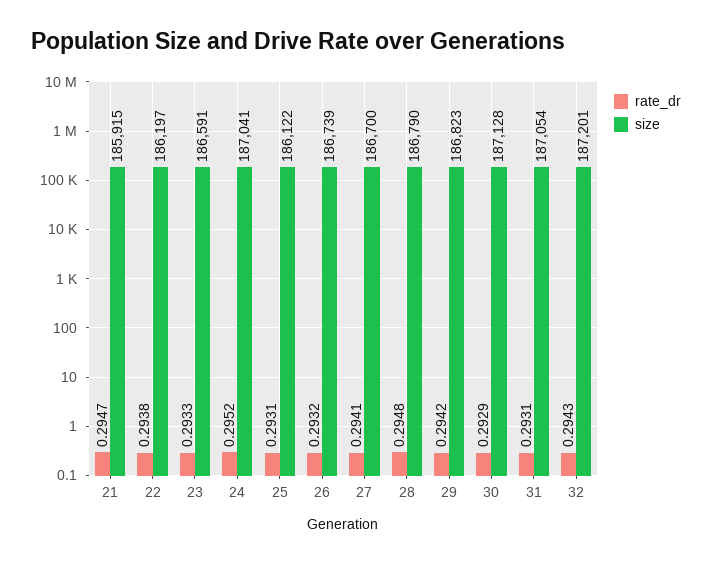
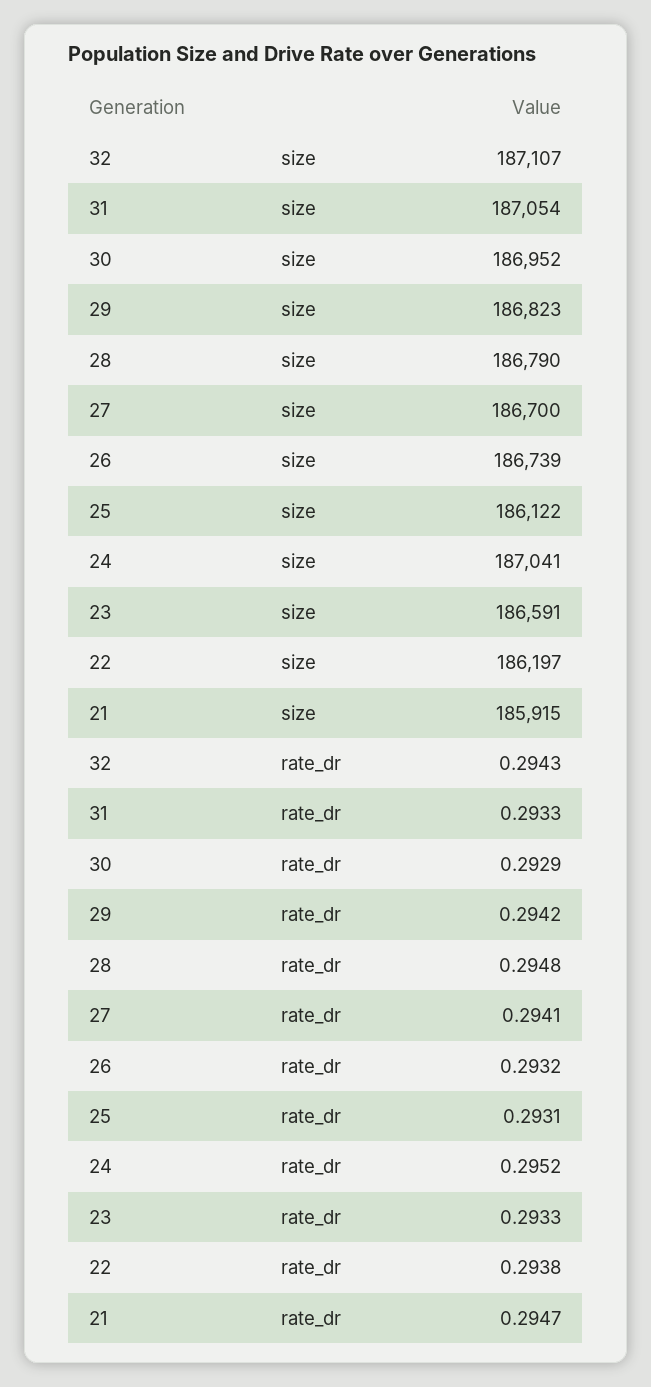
size, 30: 187128 -> 186952
rate_dr, 31: 0.2931 -> 0.2933
size, 32: 187201 -> 187107

